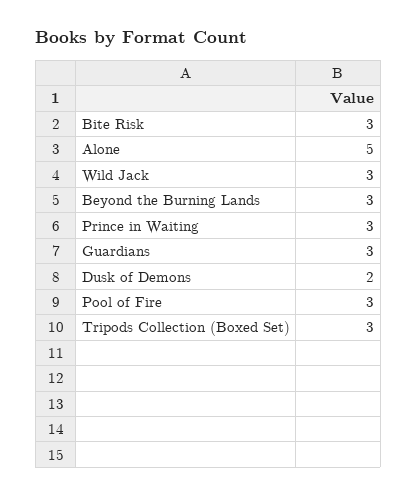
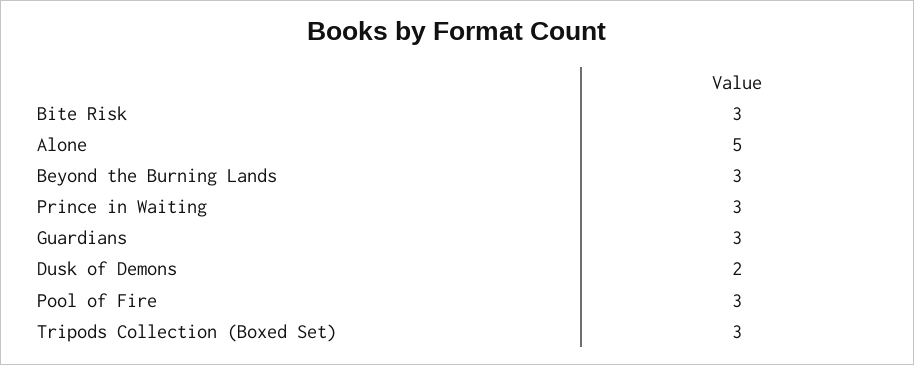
Wild Jack: 3 -> none

